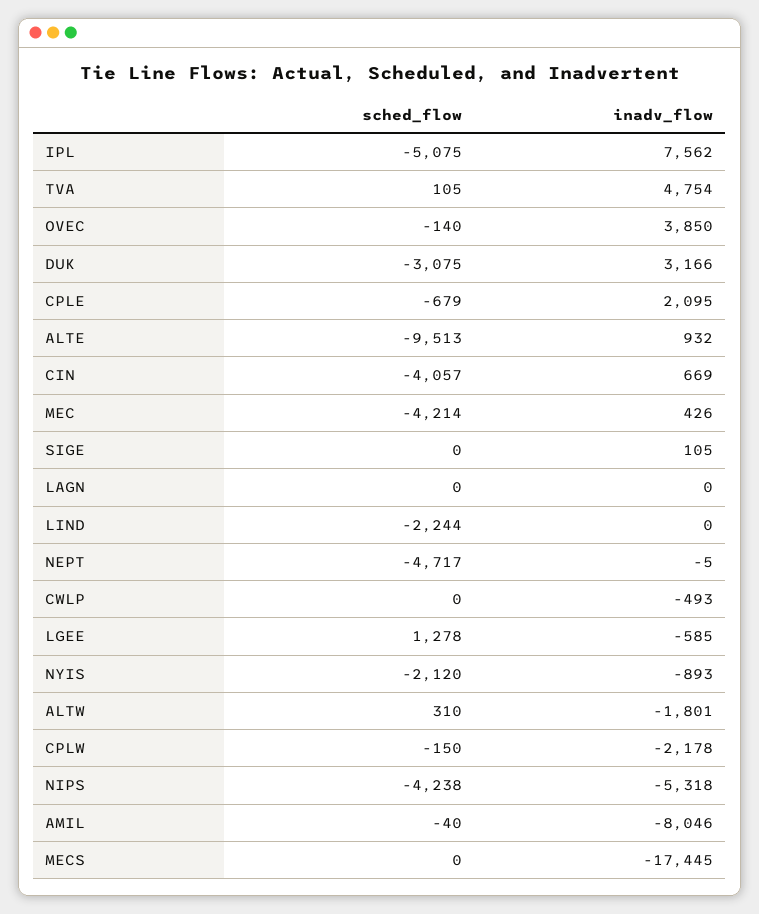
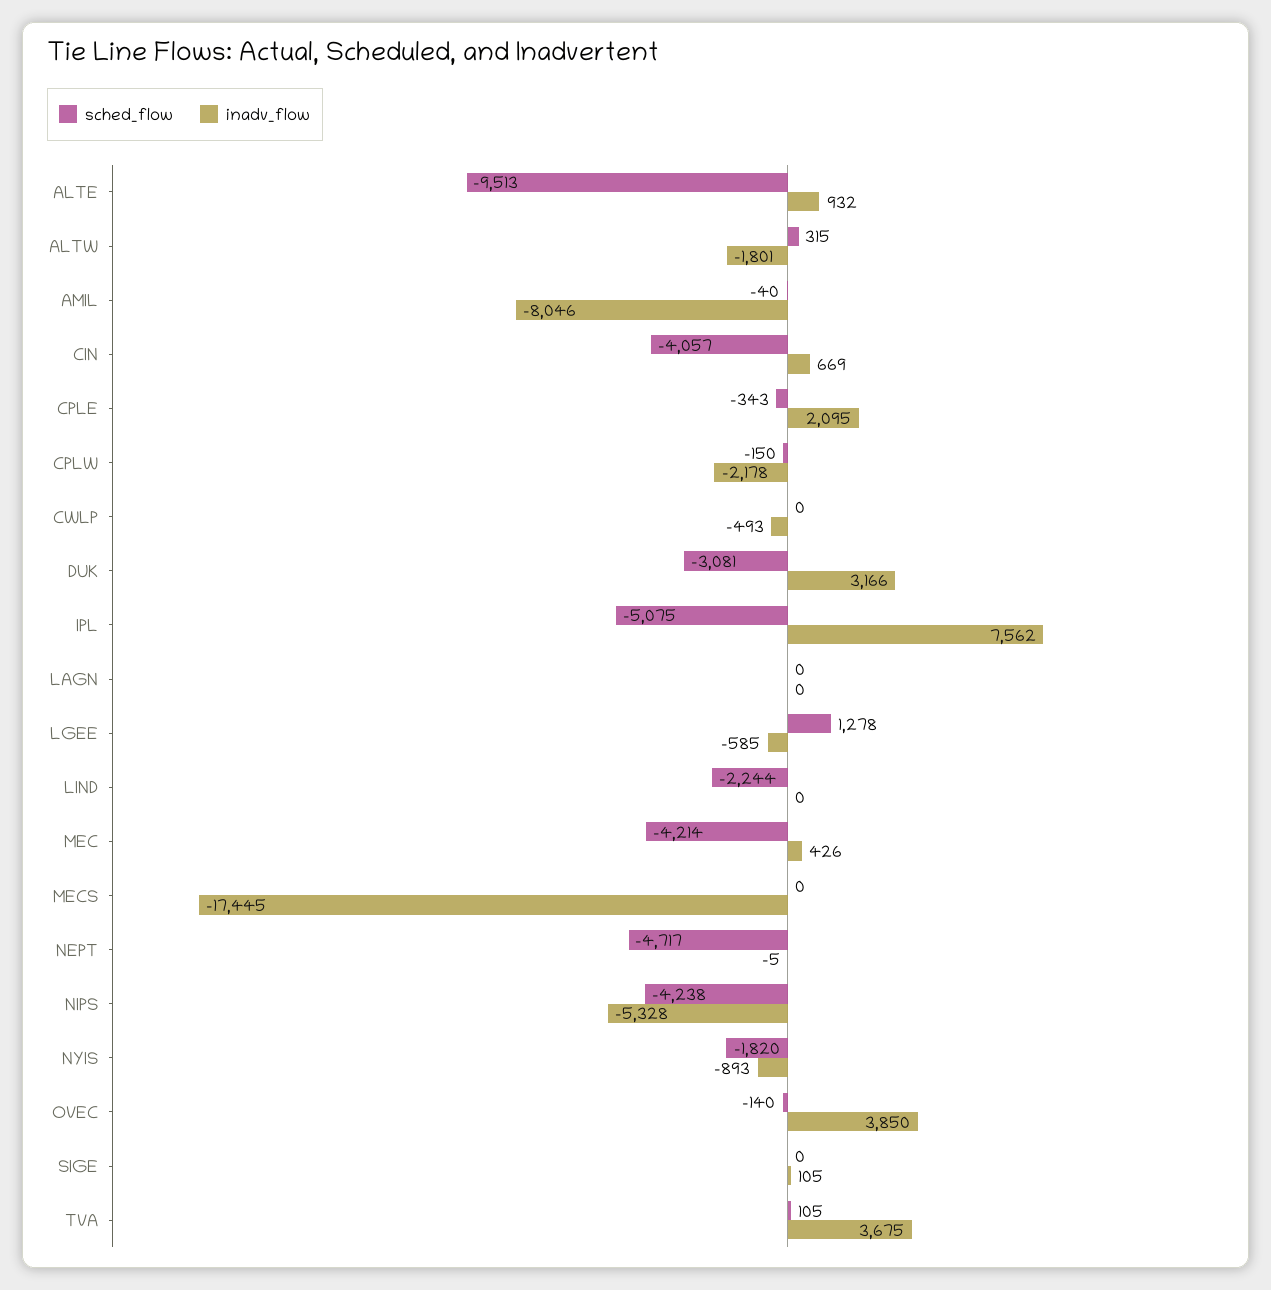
inadv_flow, TVA: 4754 -> 3675
sched_flow, DUK: -3075 -> -3081
sched_flow, CPLE: -679 -> -343
sched_flow, NYIS: -2120 -> -1820
sched_flow, ALTW: 310 -> 315
inadv_flow, NIPS: -5318 -> -5328

